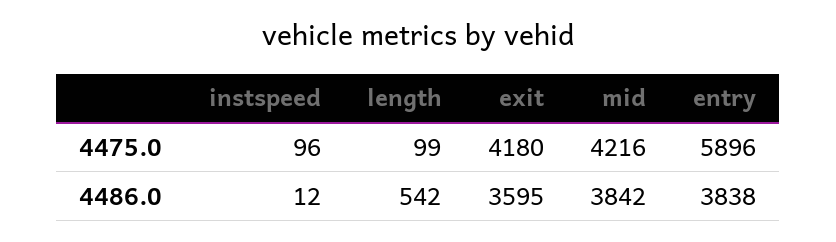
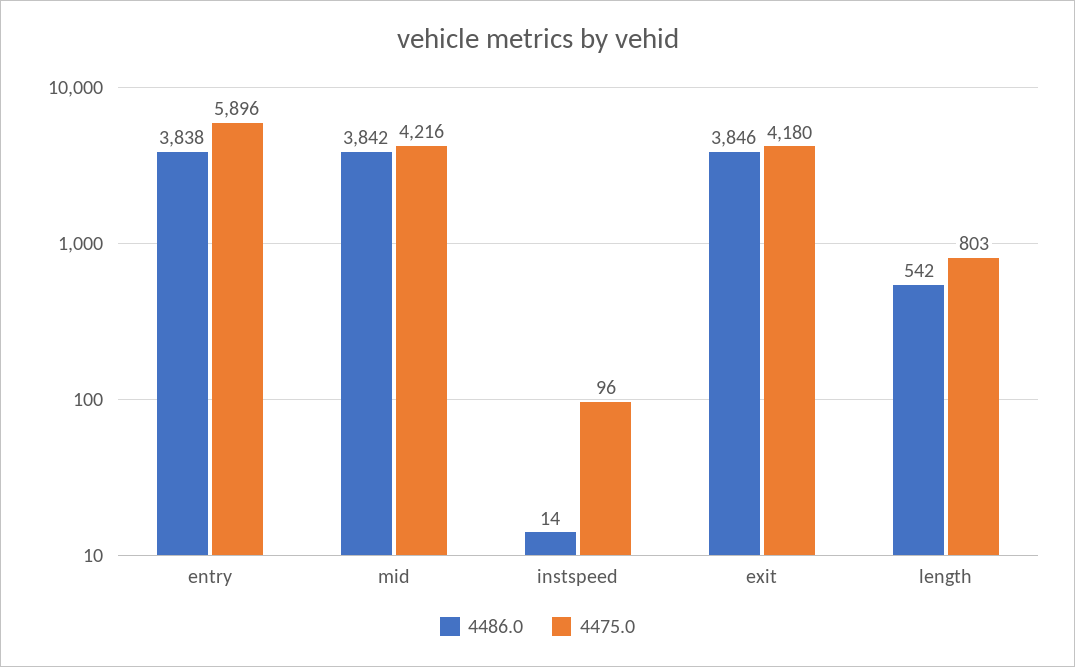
4475.0, length: 99 -> 803
4486.0, instspeed: 12 -> 14
4486.0, exit: 3595 -> 3846

